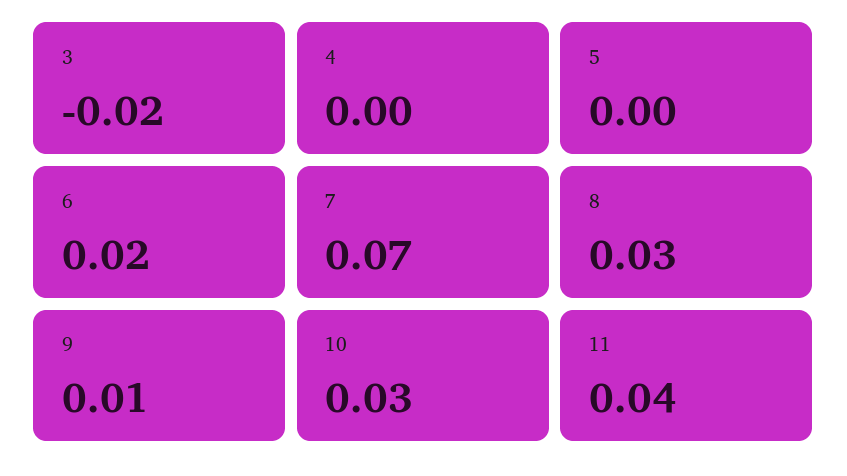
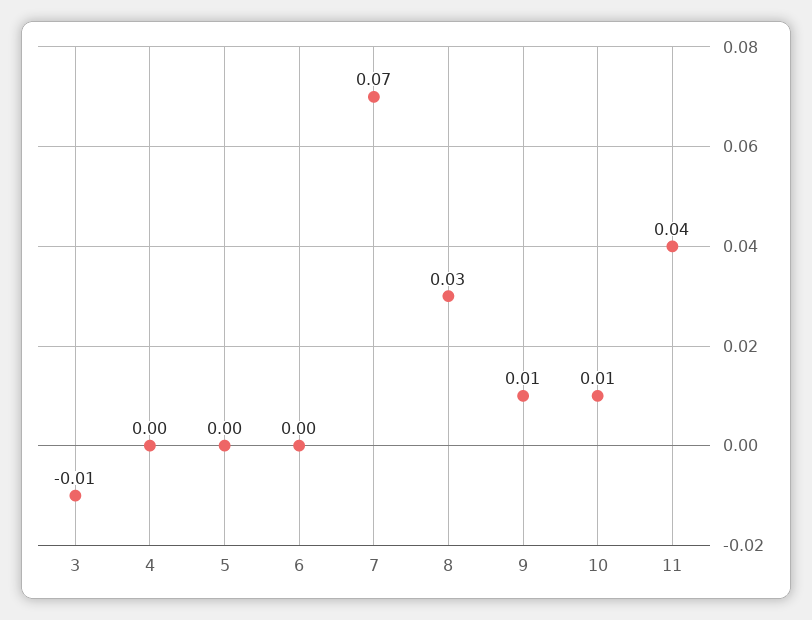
3: -0.02 -> -0.01
6: 0.02 -> 0
10: 0.03 -> 0.01

